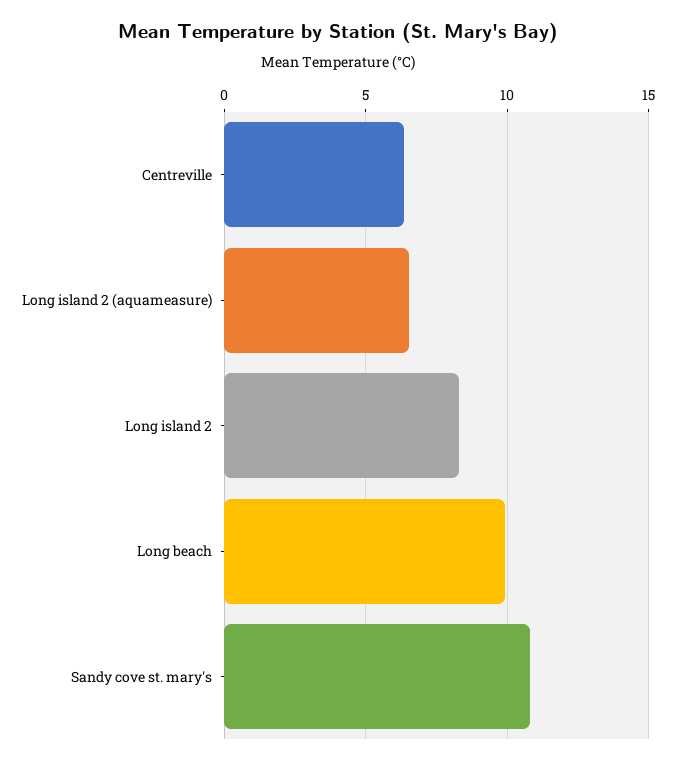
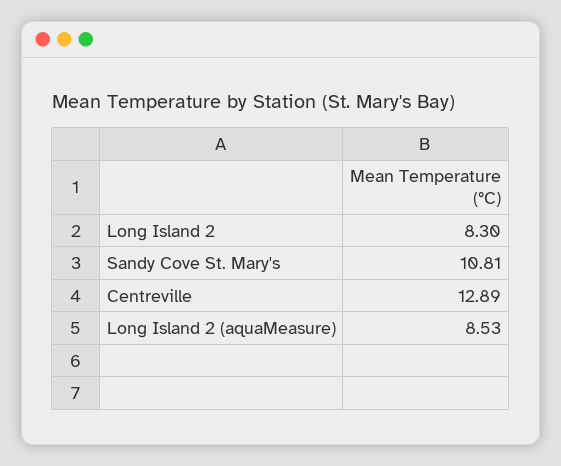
Centreville: 6.5 -> 12.89
Long island 2 (aquameasure): 6.5 -> 8.53
Long beach: 10 -> none

